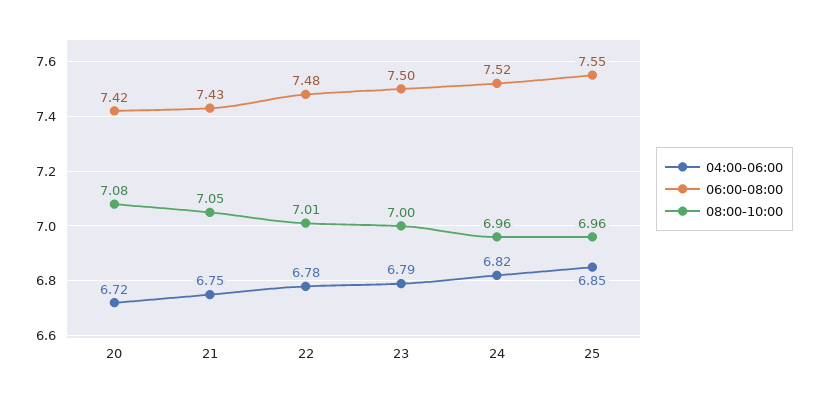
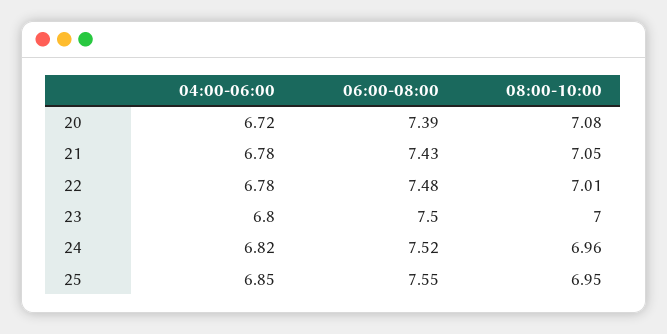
06:00-08:00, 20: 7.42 -> 7.39
04:00-06:00, 21: 6.75 -> 6.78
04:00-06:00, 23: 6.79 -> 6.8
08:00-10:00, 25: 6.96 -> 6.95

